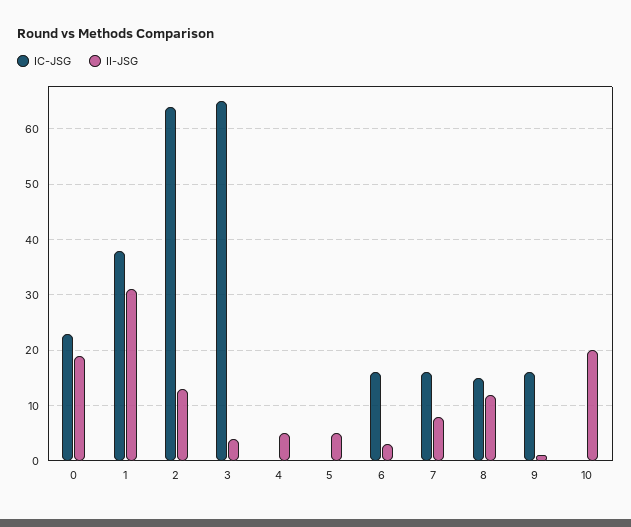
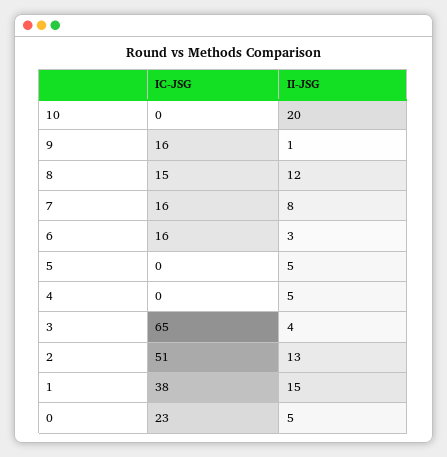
II-JSG, 0: 20 -> 5
II-JSG, 1: 30 -> 15
IC-JSG, 2: 65 -> 51

